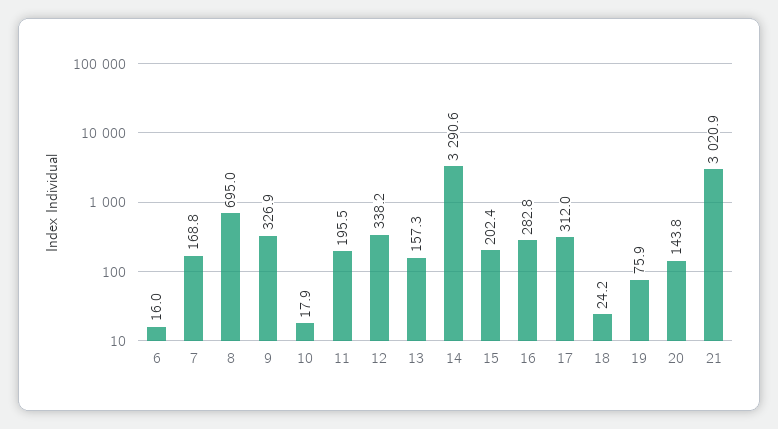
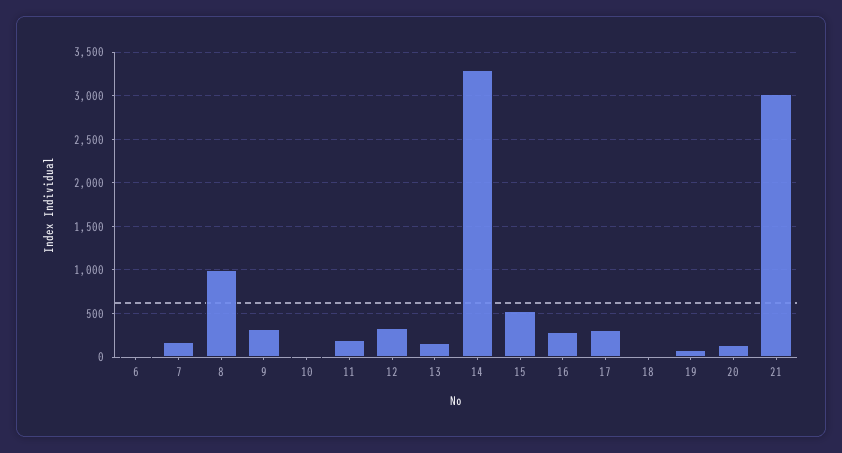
8: 695 -> 1000
15: 202.4 -> 500

